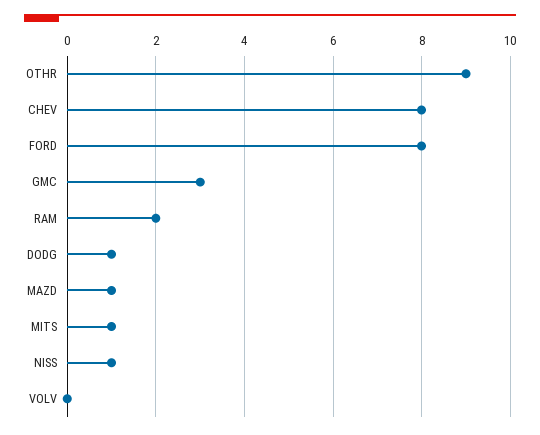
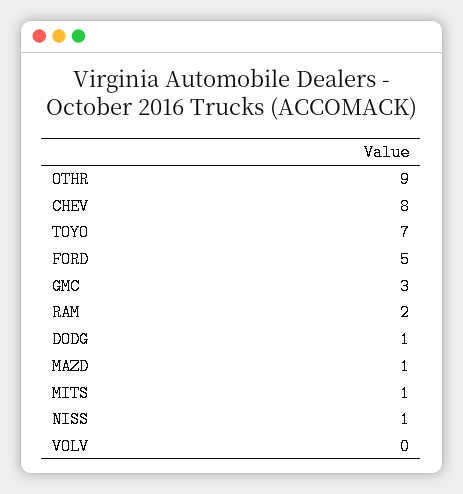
FORD: 8 -> 5
TOYO: none -> 7

